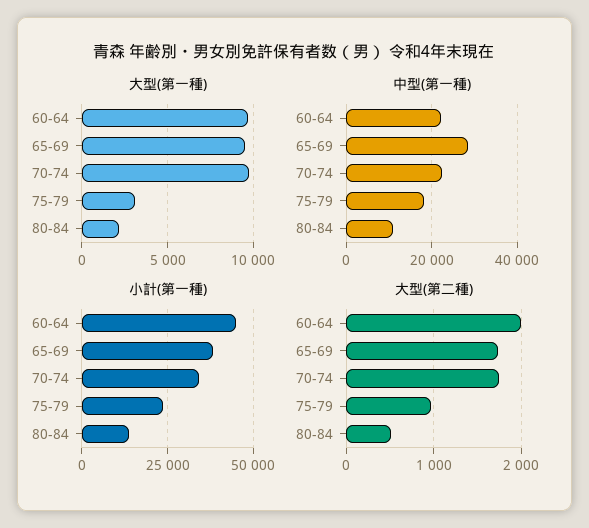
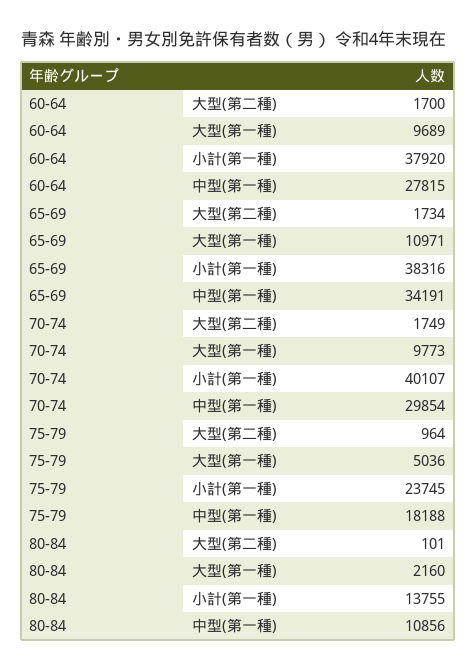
大型(第一種), 65-69: 9500 -> 10971
大型(第一種), 75-79: 3000 -> 5036
中型(第一種), 60-64: 22000 -> 27815
中型(第一種), 65-69: 28000 -> 34191
中型(第一種), 70-74: 22000 -> 29854
小計(第一種), 60-64: 45000 -> 37920
小計(第一種), 70-74: 35000 -> 40107
大型(第二種), 60-64: 2000 -> 1700
大型(第二種), 80-84: 500 -> 101

